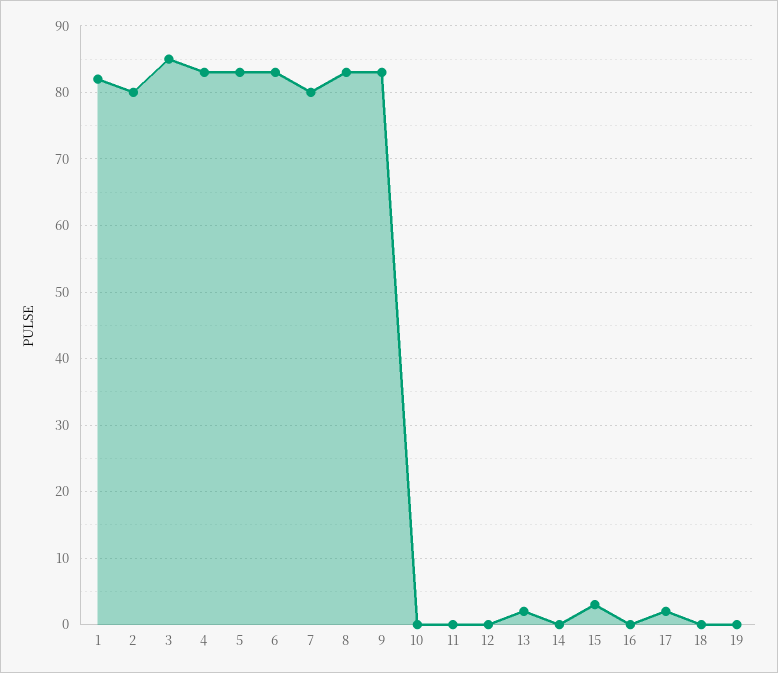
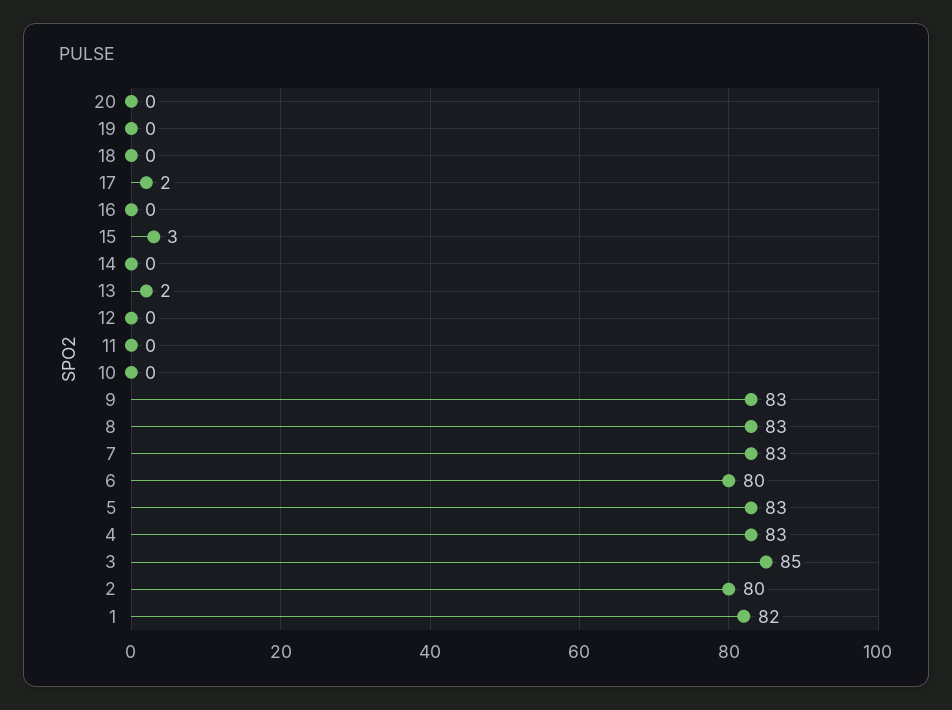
6: 83 -> 80
7: 80 -> 83
20: none -> 0

